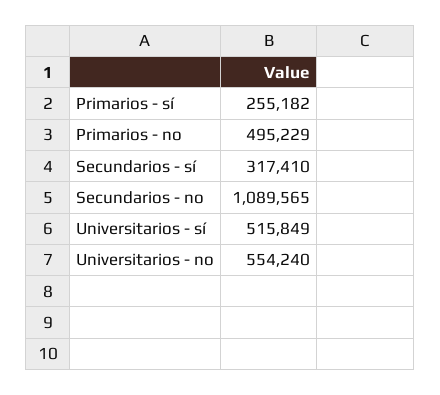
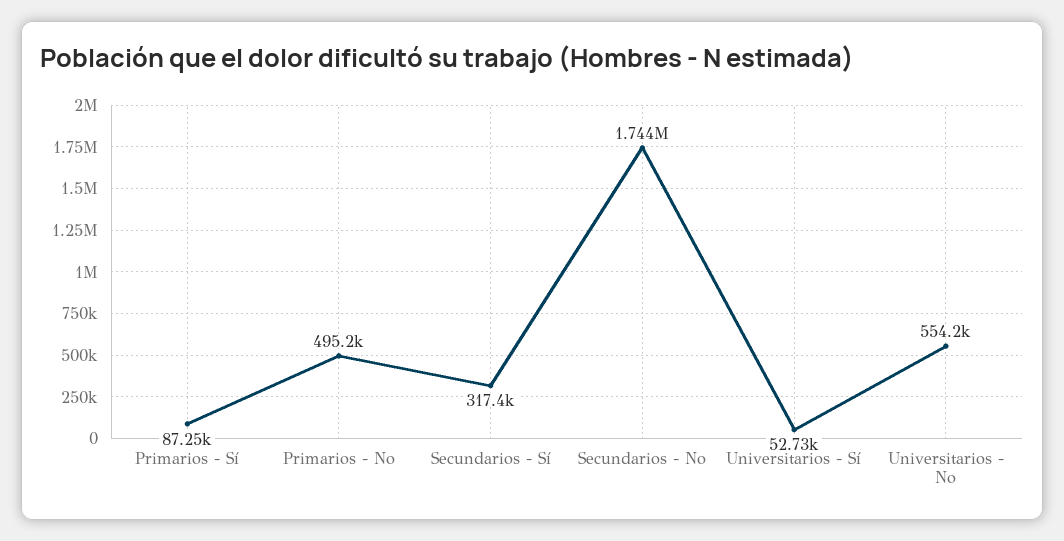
Primarios - sí: 255182 -> 87250
Secundarios - no: 1089565 -> 1744000
Universitarios - sí: 515849 -> 52730

